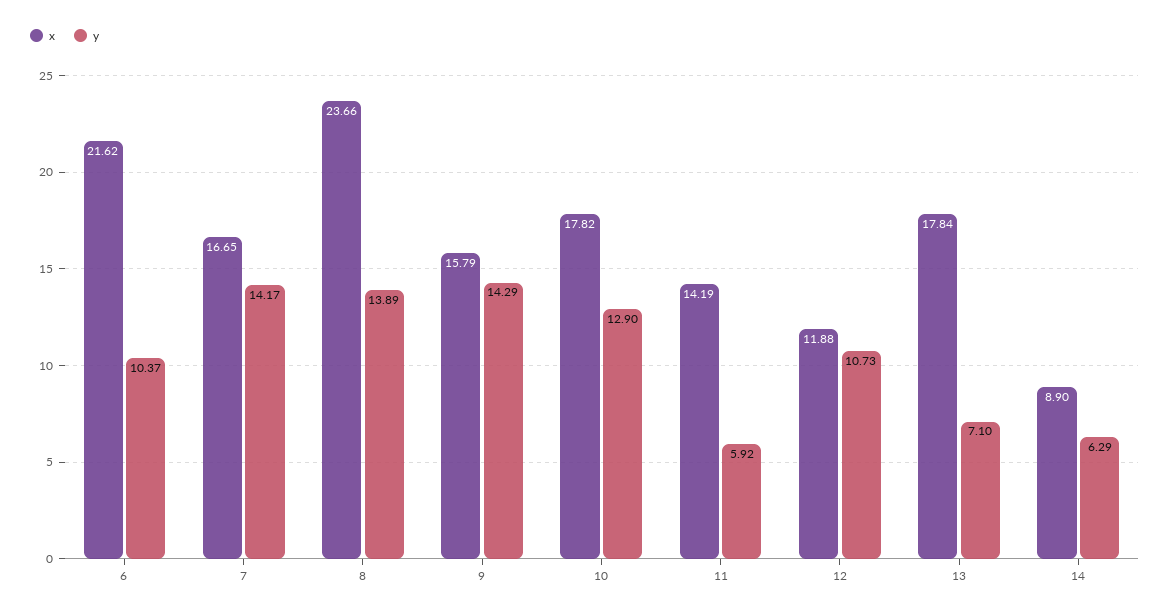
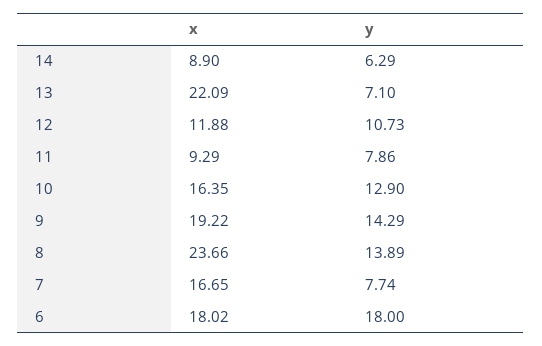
x, 6: 21.62 -> 18.02
y, 6: 10.37 -> 18
y, 7: 14.17 -> 7.74
x, 9: 15.79 -> 19.22
x, 10: 17.82 -> 16.35
x, 11: 14.19 -> 9.29
y, 11: 5.92 -> 7.86
x, 13: 17.84 -> 22.09

